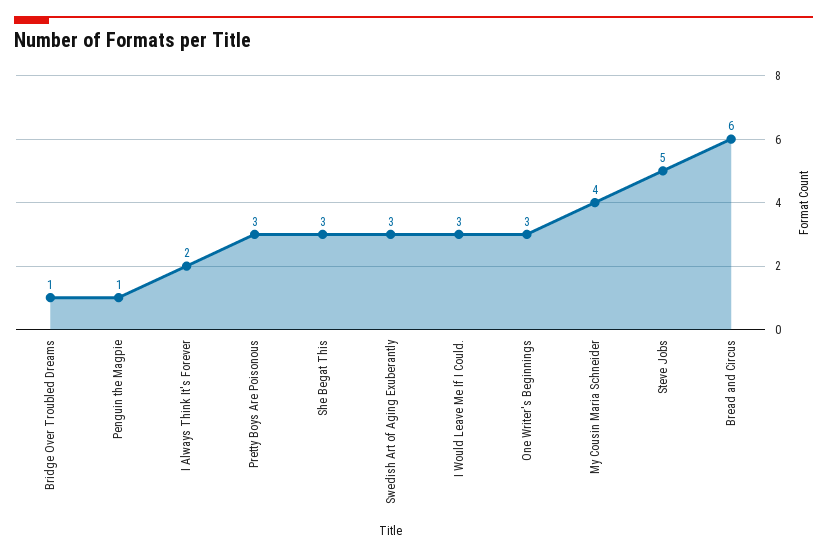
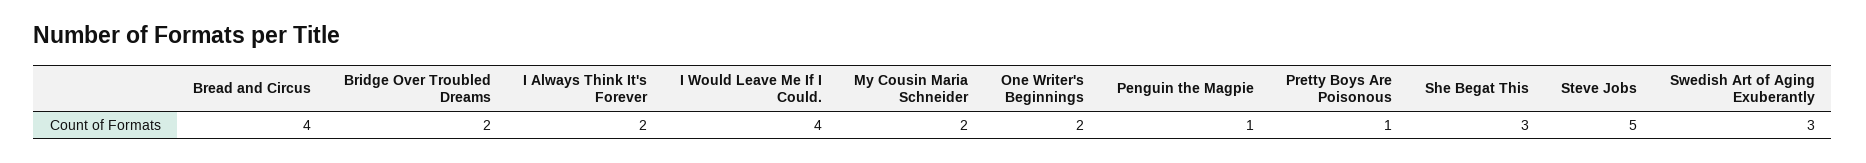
Bridge Over Troubled Dreams: 1 -> 2
Pretty Boys Are Poisonous: 3 -> 1
I Would Leave Me If I Could.: 3 -> 4
One Writer's Beginnings: 3 -> 2
My Cousin Maria Schneider: 4 -> 2
Bread and Circus: 6 -> 4

